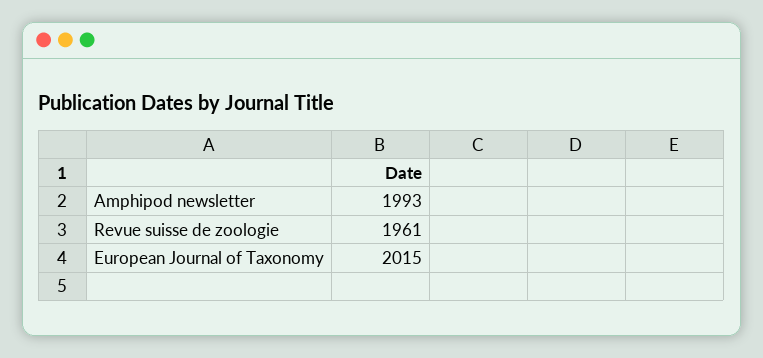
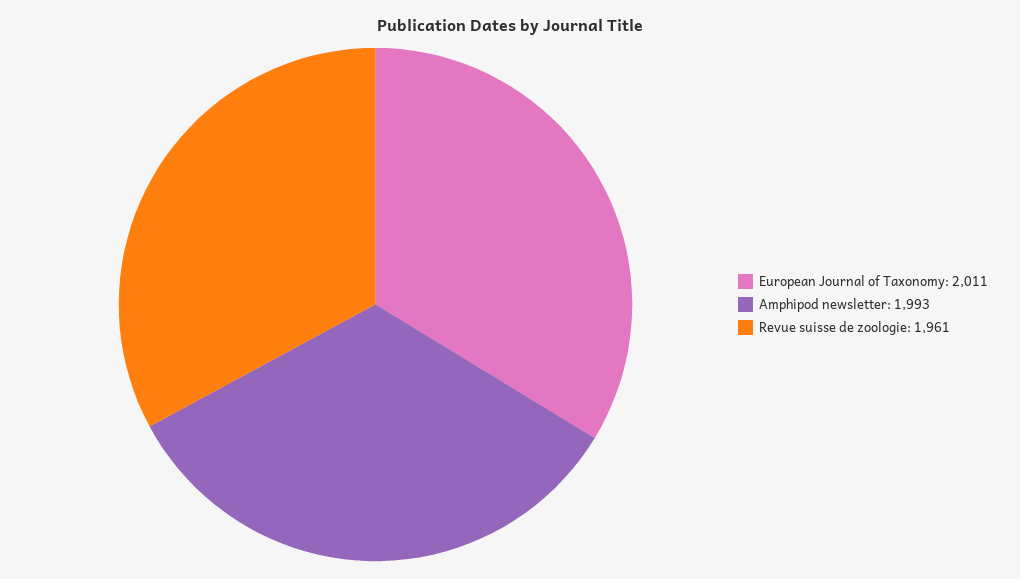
European Journal of Taxonomy: 2015 -> 2011

